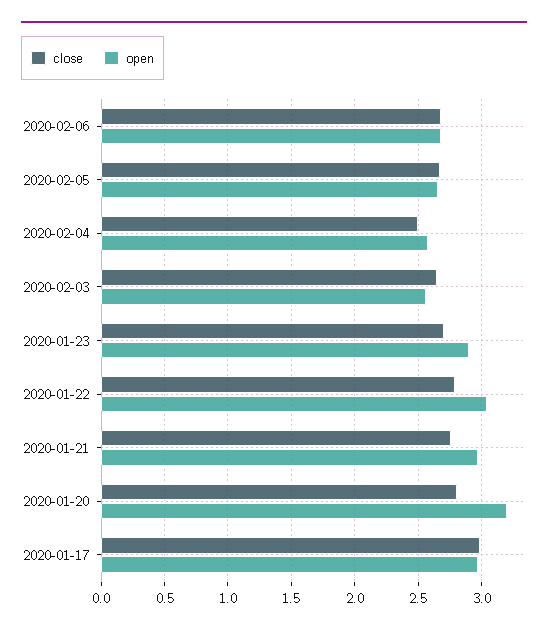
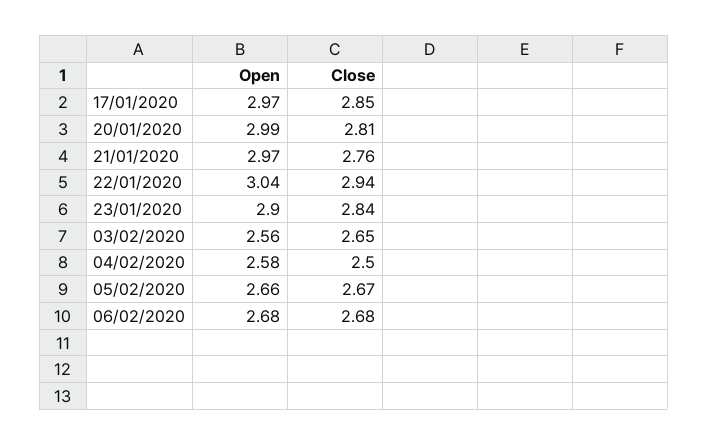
close, 2020-01-23: 2.7 -> 2.84
close, 2020-01-22: 2.8 -> 2.94
open, 2020-01-20: 3.2 -> 2.99
close, 2020-01-17: 3 -> 2.85

